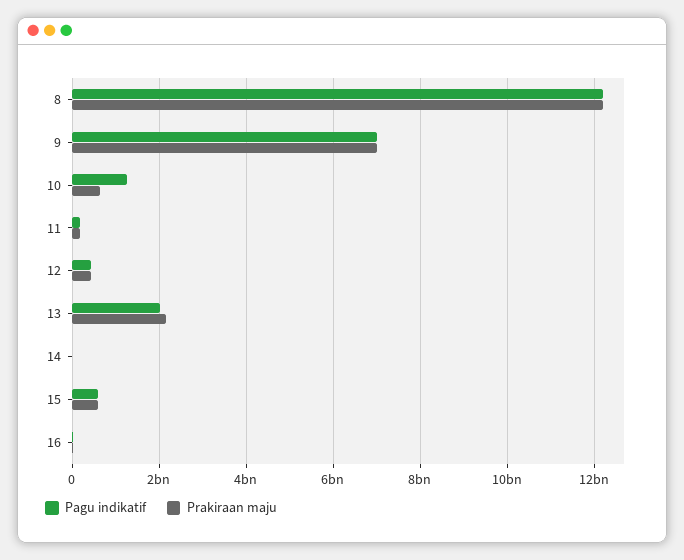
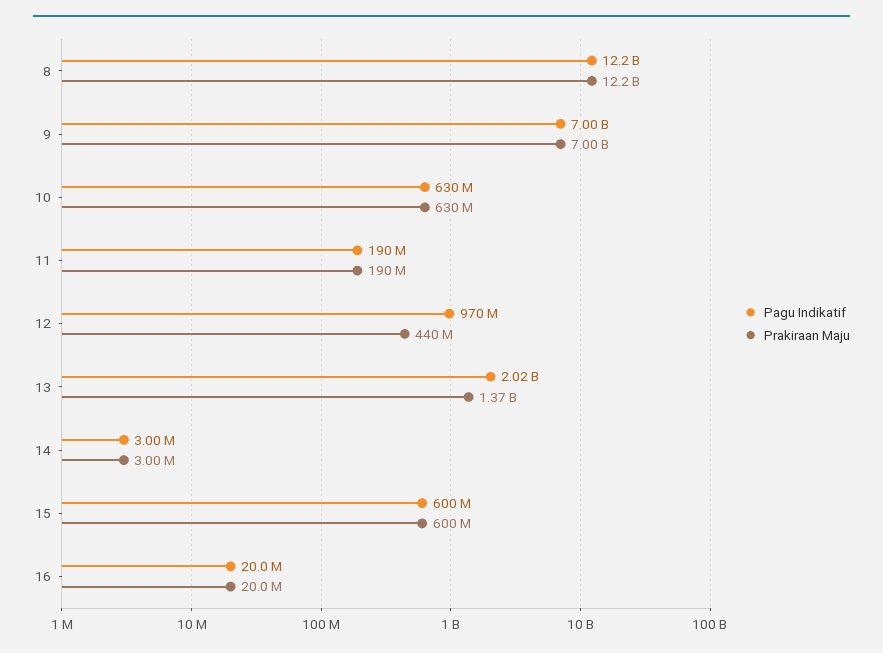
Pagu indikatif, 10: 1200000000 -> 630000000
Pagu indikatif, 12: 400000000 -> 970000000
Prakiraan maju, 13: 2200000000 -> 1370000000

